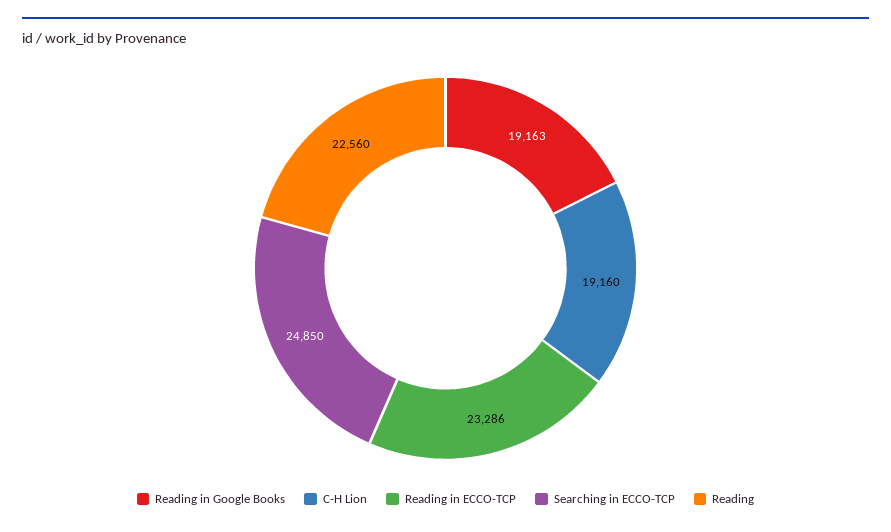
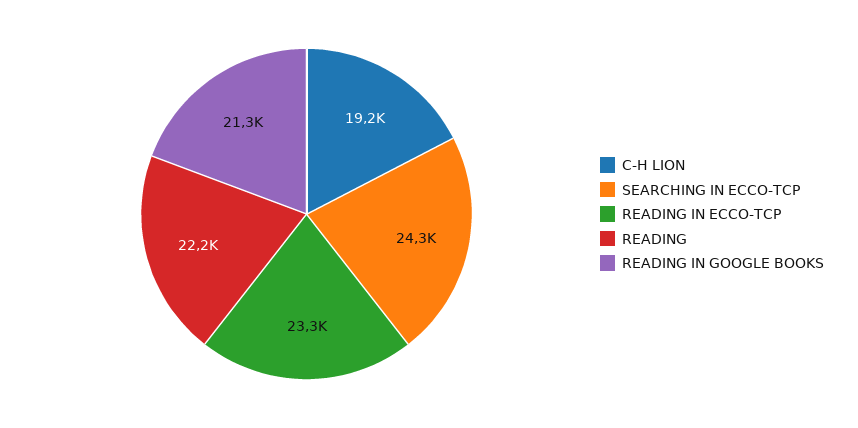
Reading in Google Books: 19163 -> 21300
Searching in ECCO-TCP: 24850 -> 24300
Reading: 22560 -> 22200

